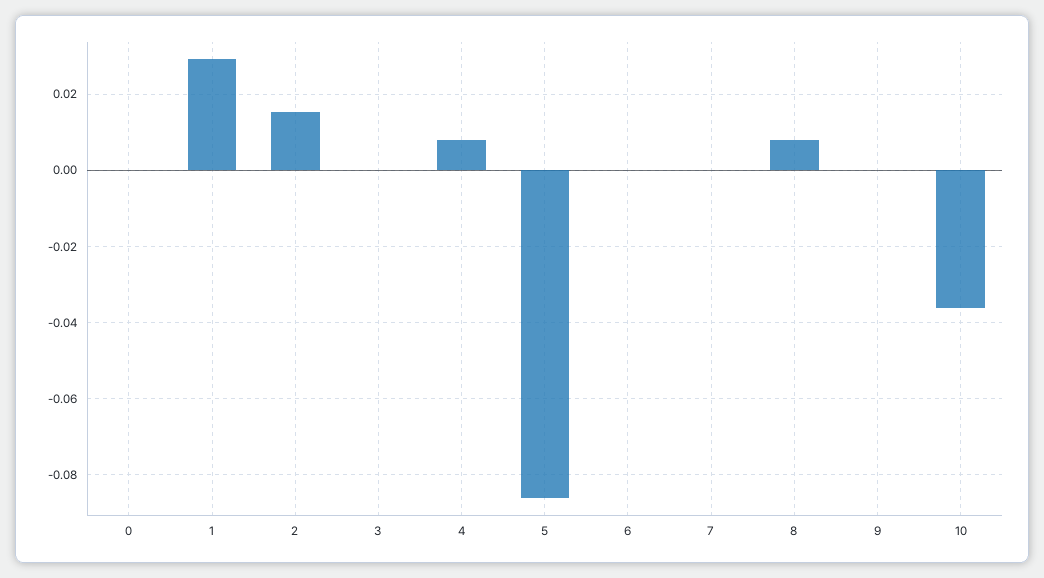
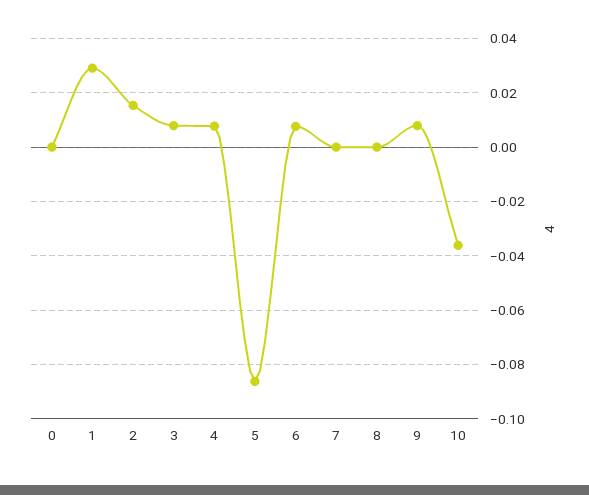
3: 0 -> 0.0075
6: 0 -> 0.0075
8: 0.008 -> 0
9: 0 -> 0.0075

